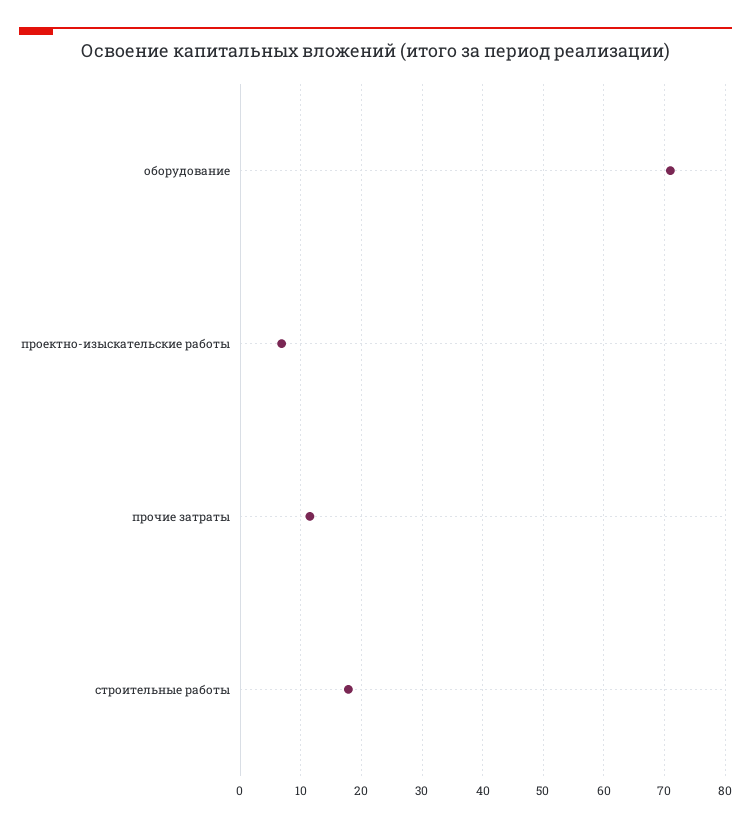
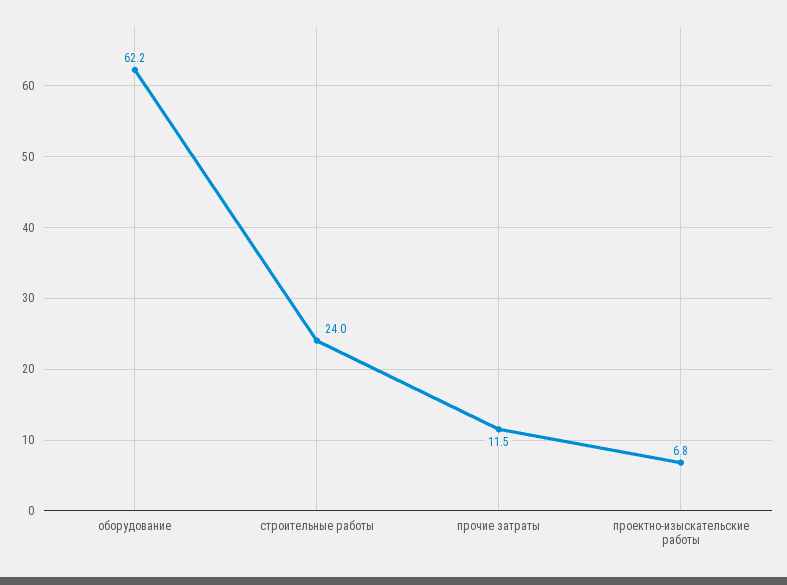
оборудование: 71 -> 62.2
строительные работы: 18 -> 24

